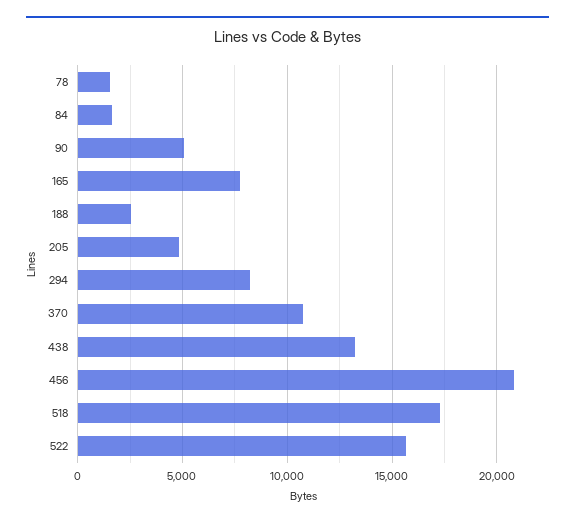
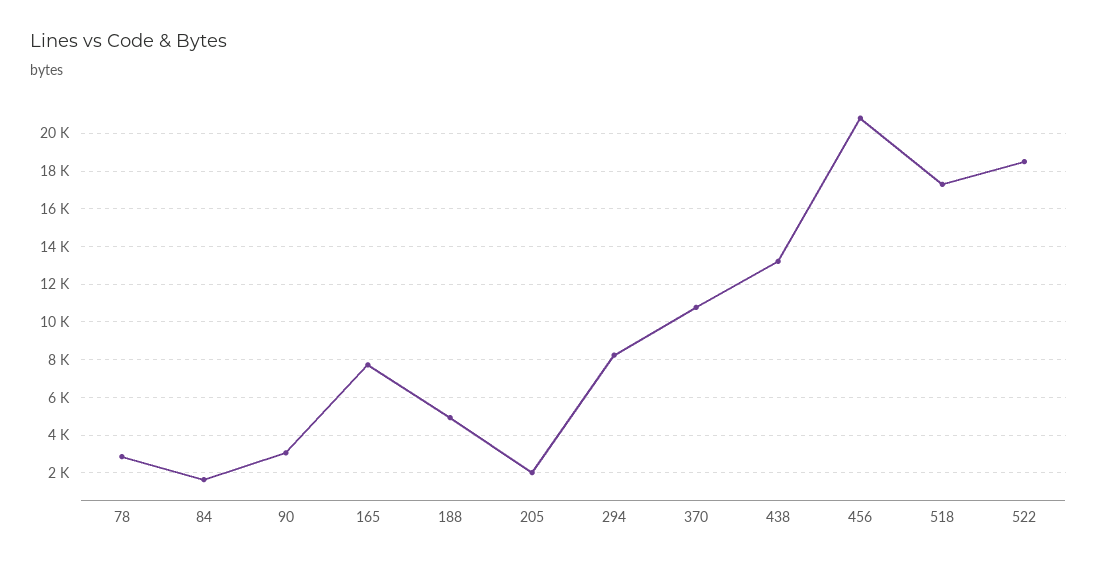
78: 1500 -> 3000
90: 5000 -> 3000
188: 2500 -> 5000
205: 5000 -> 2000
522: 15500 -> 18500

